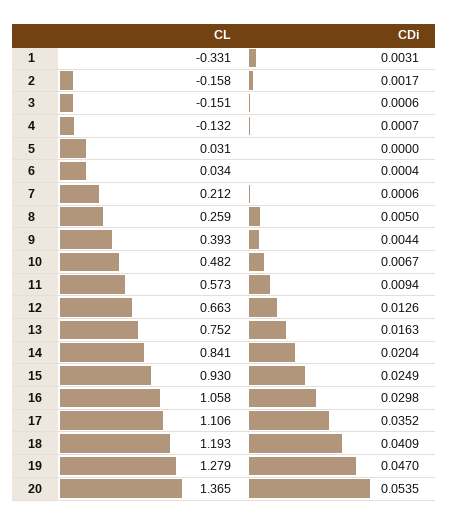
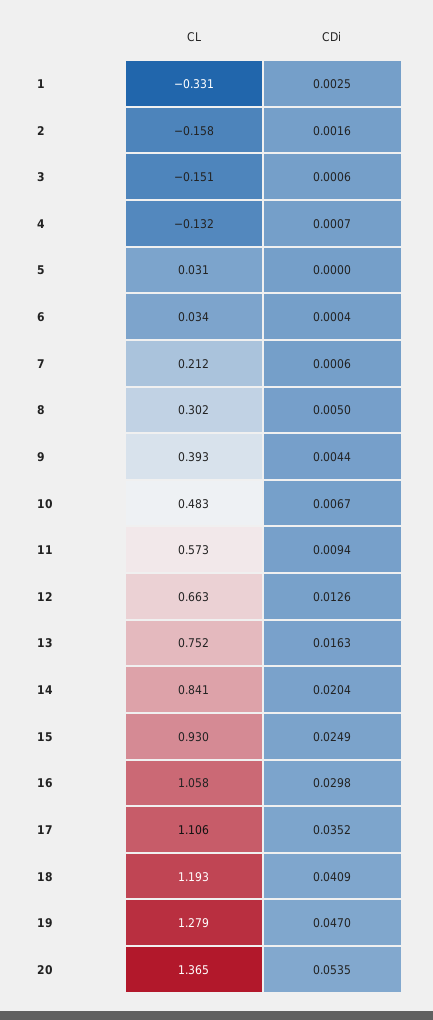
CDi, 1: 0.0031 -> 0.0025
CDi, 2: 0.0017 -> 0.0016
CL, 8: 0.259 -> 0.302
CL, 10: 0.482 -> 0.483

